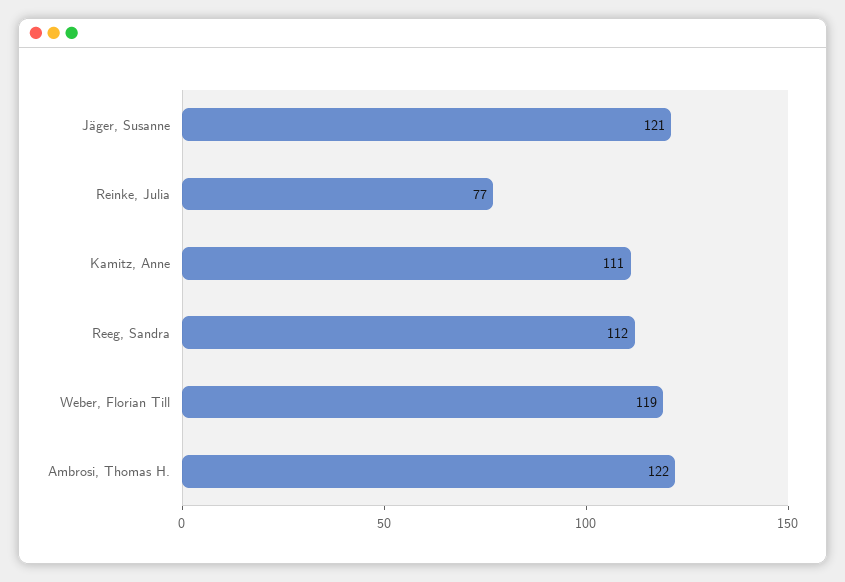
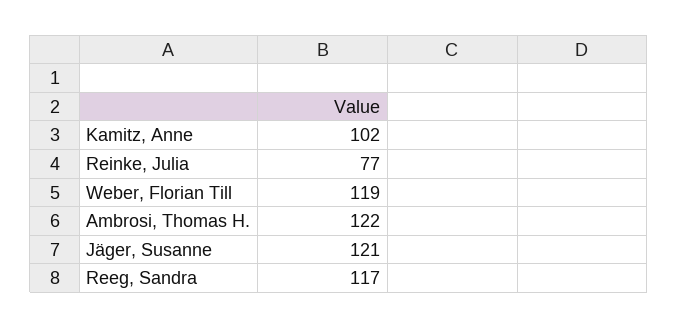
Kamitz, Anne: 111 -> 102
Reeg, Sandra: 112 -> 117

